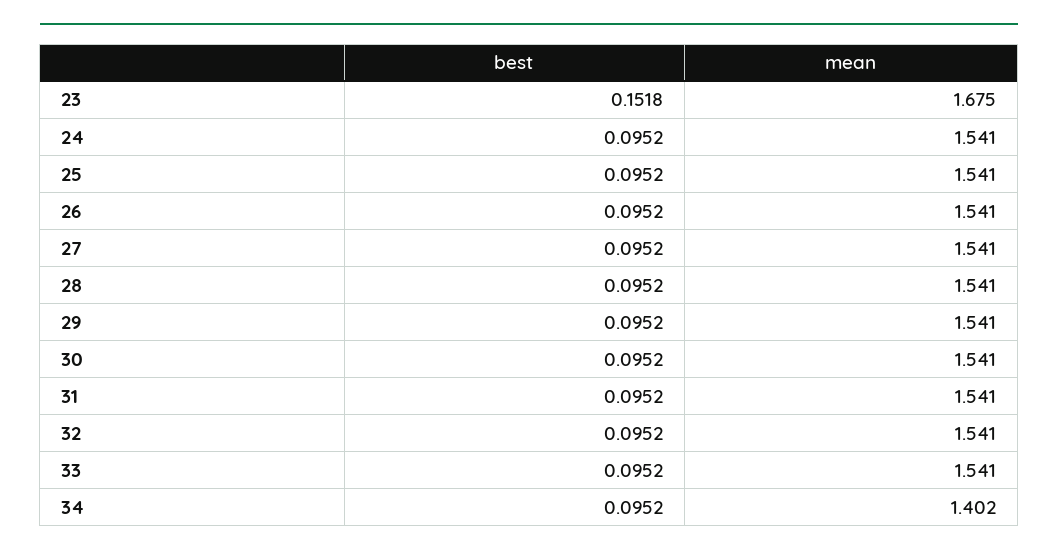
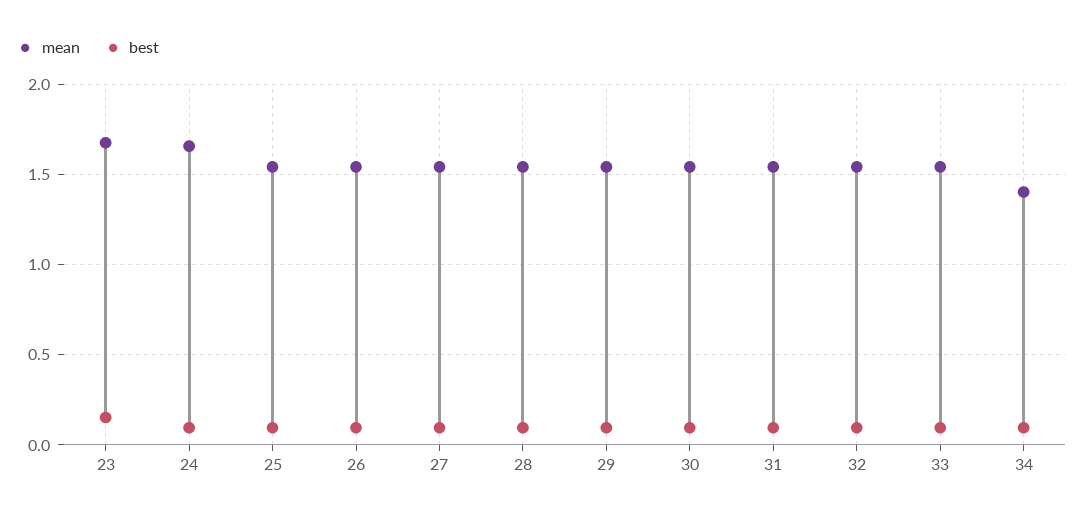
mean, 24: 1.541 -> 1.65

